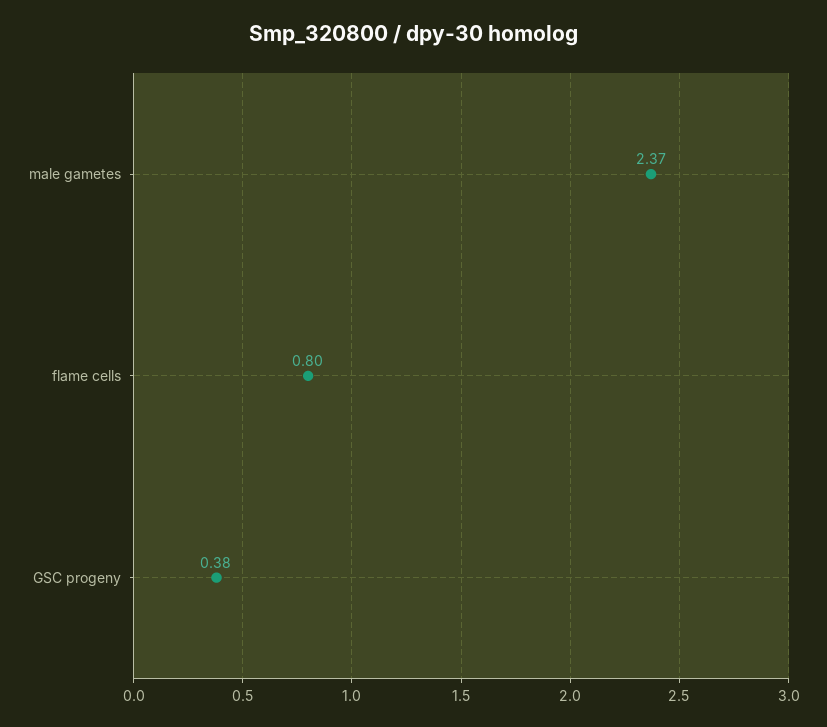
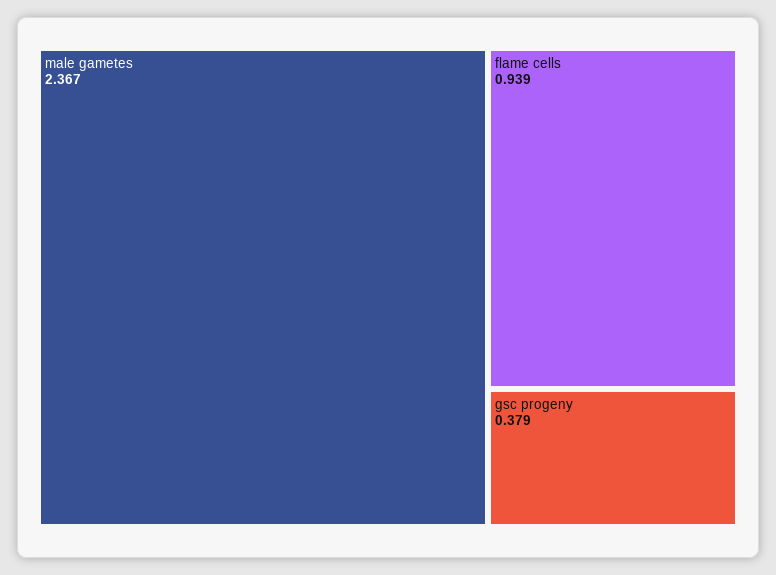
flame cells: 0.8 -> 0.939

